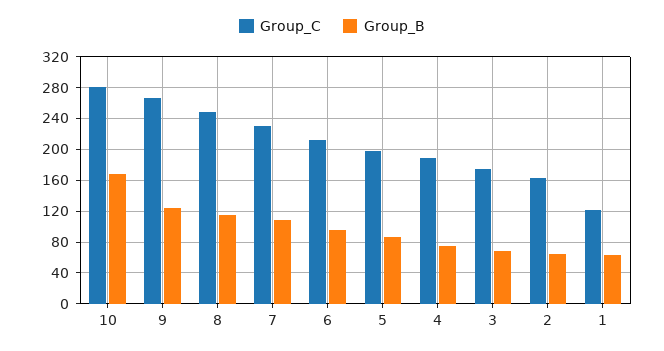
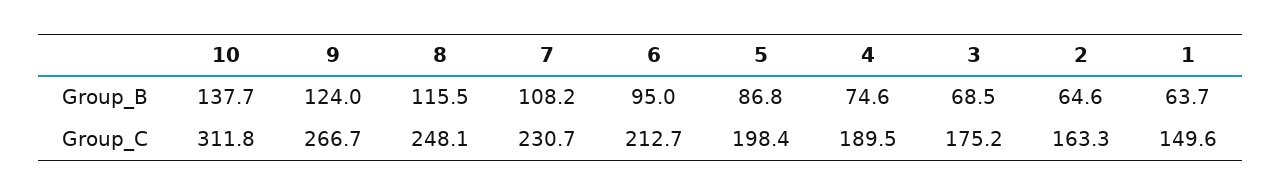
Group_C, 10: 280 -> 311.8
Group_B, 10: 170 -> 137.7
Group_C, 1: 120 -> 149.6

